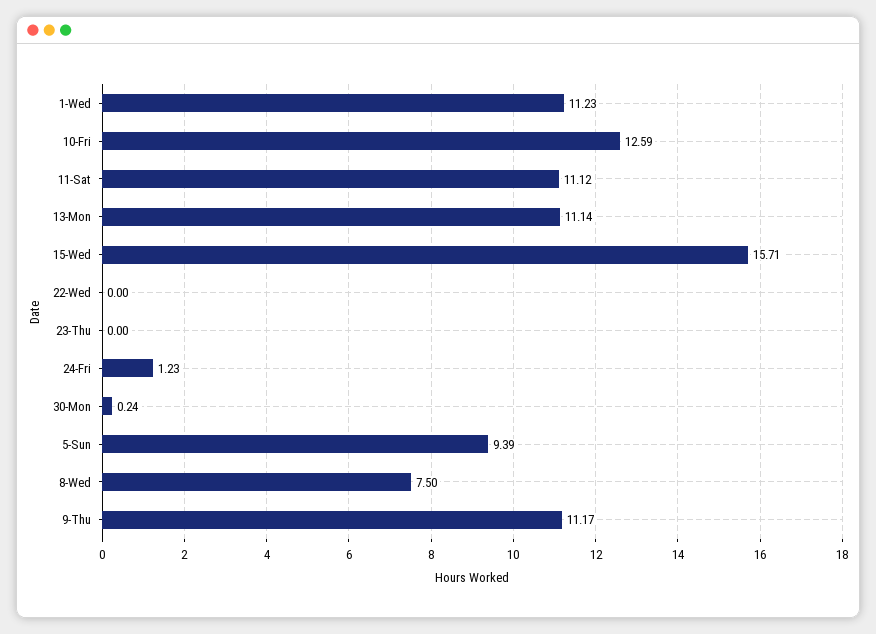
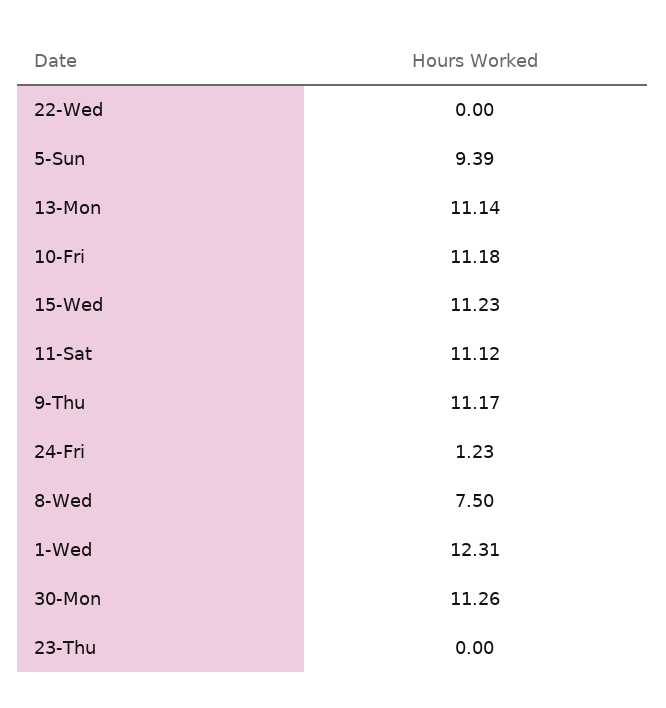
1-Wed: 11.23 -> 12.31
10-Fri: 12.59 -> 11.18
15-Wed: 15.71 -> 11.23
30-Mon: 0.24 -> 11.26

